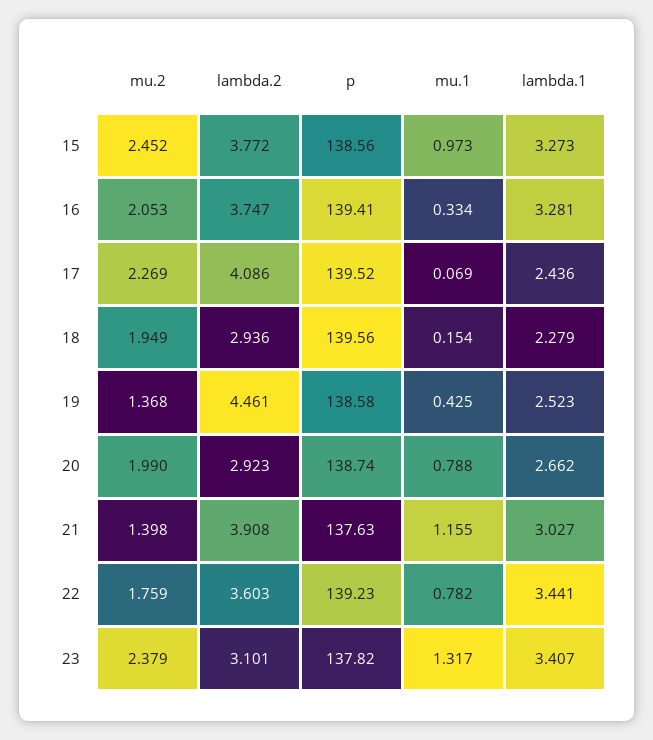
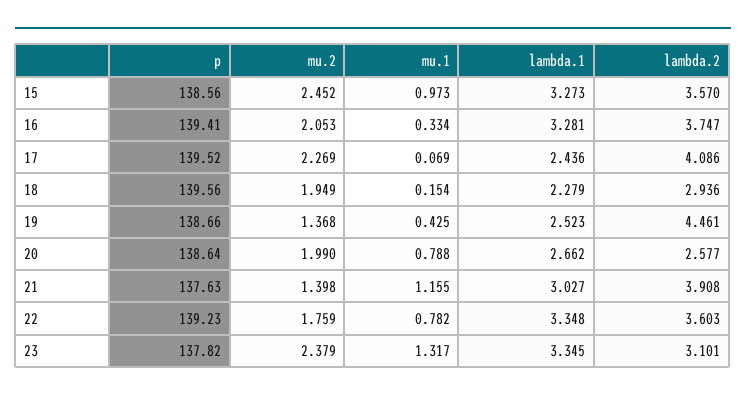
lambda.2, 15: 3.772 -> 3.57
p, 19: 138.58 -> 138.66
lambda.2, 20: 2.923 -> 2.577
p, 20: 138.74 -> 138.64
lambda.1, 22: 3.441 -> 3.348
lambda.1, 23: 3.407 -> 3.345

